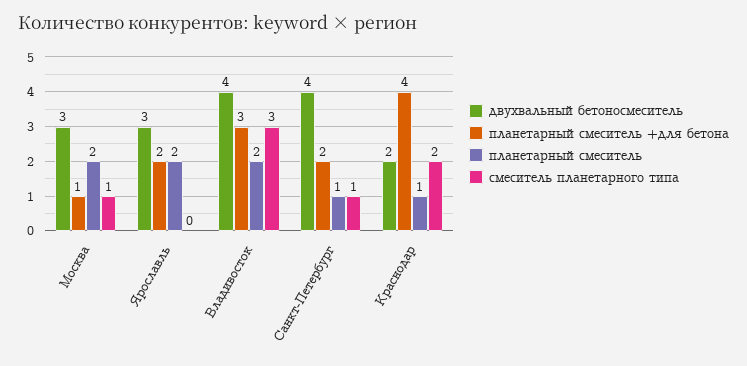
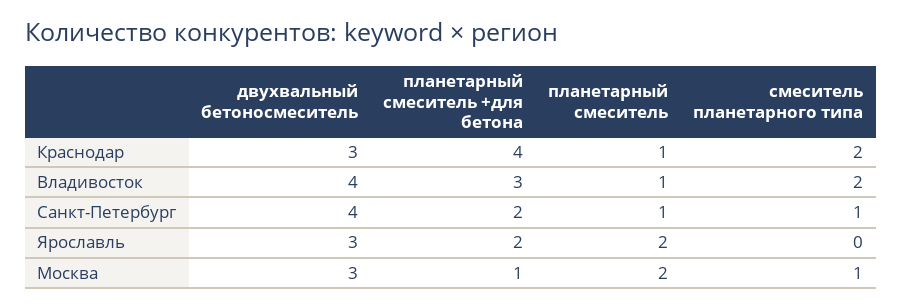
планетарный смеситель, Владивосток: 2 -> 1
смеситель планетарного типа, Владивосток: 3 -> 2
двухвальный бетоносмеситель, Краснодар: 2 -> 3

